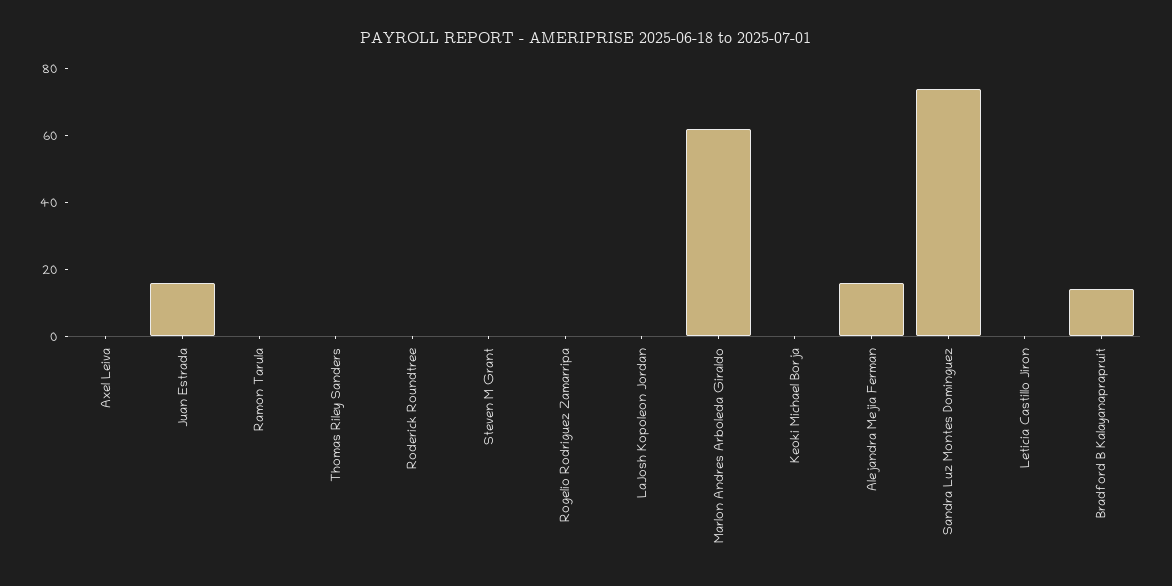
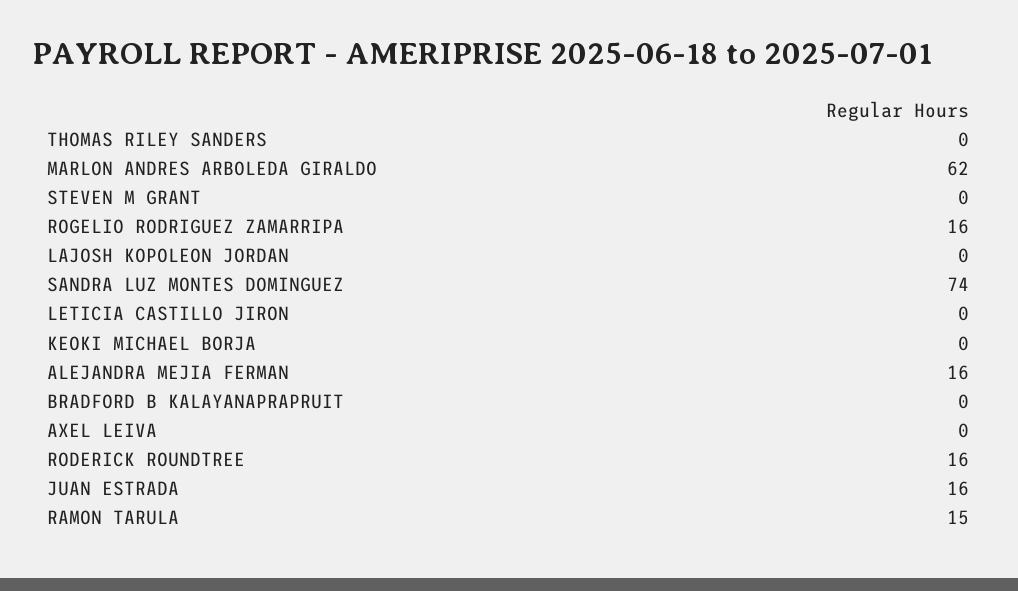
Ramon Tarula: 0 -> 15
Roderick Roundtree: 0 -> 16
Rogelio Rodriguez Zamarripa: 0 -> 16
Bradford B Kalayanaprapruit: 15 -> 0

